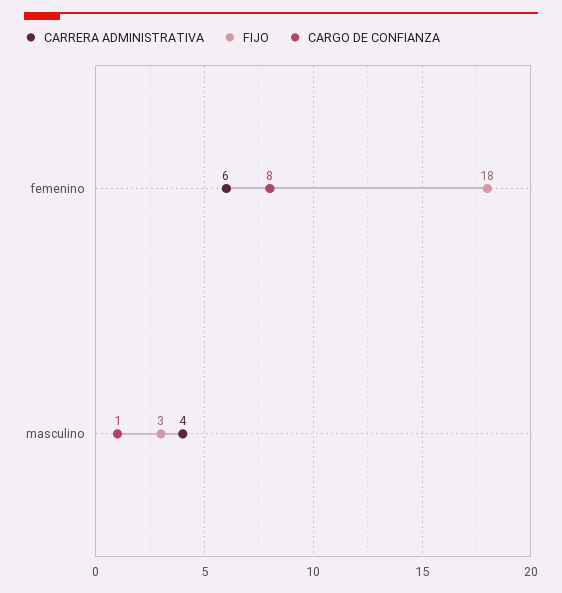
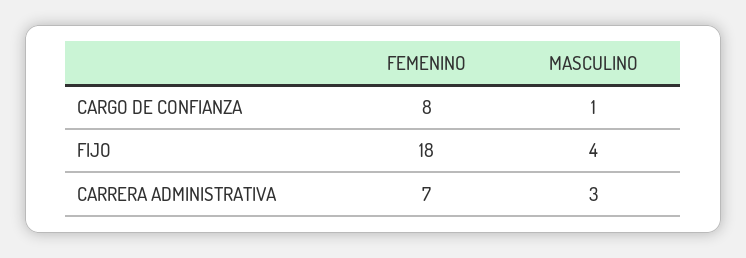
CARRERA ADMINISTRATIVA, femenino: 6 -> 7
CARRERA ADMINISTRATIVA, masculino: 4 -> 3
FIJO, masculino: 3 -> 4

